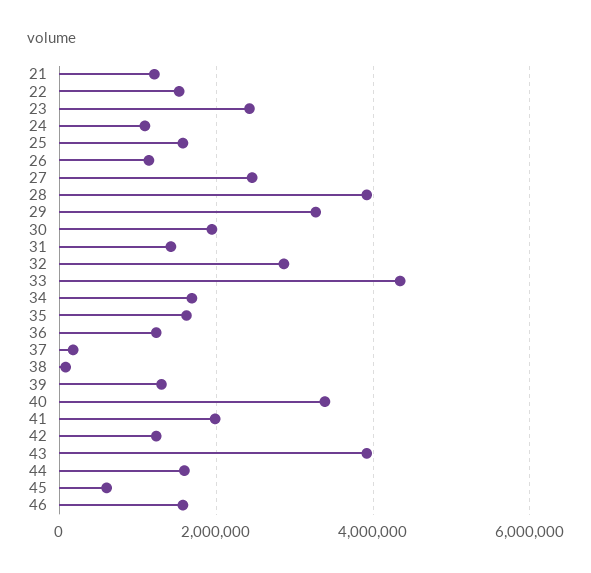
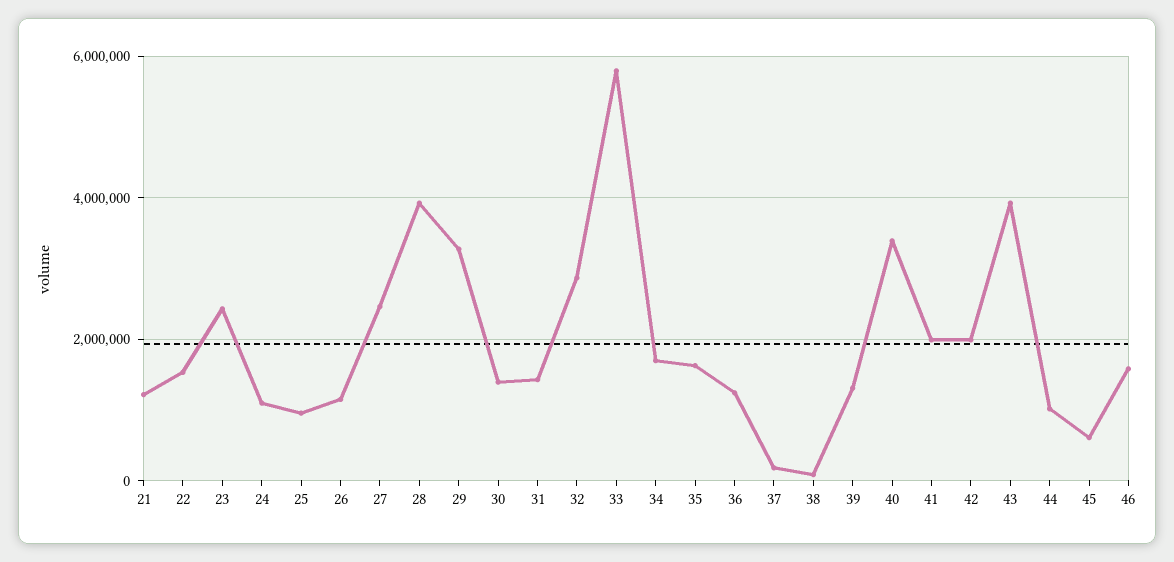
25: 1600000 -> 1000000
30: 2000000 -> 1400000
33: 4400000 -> 5800000
42: 1200000 -> 2000000
44: 1600000 -> 1000000

